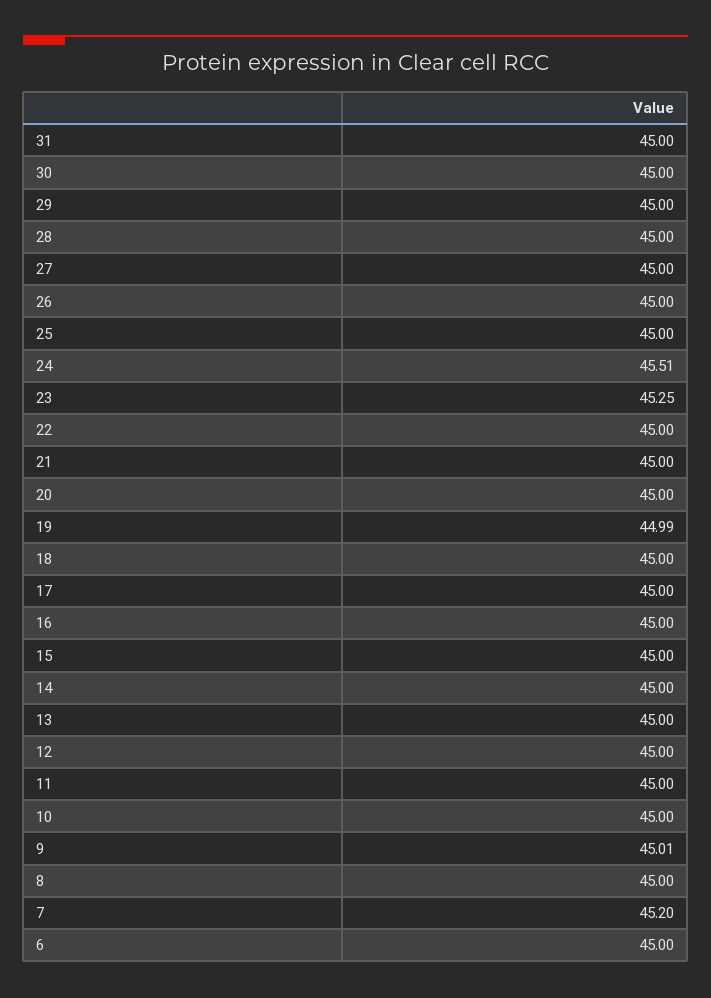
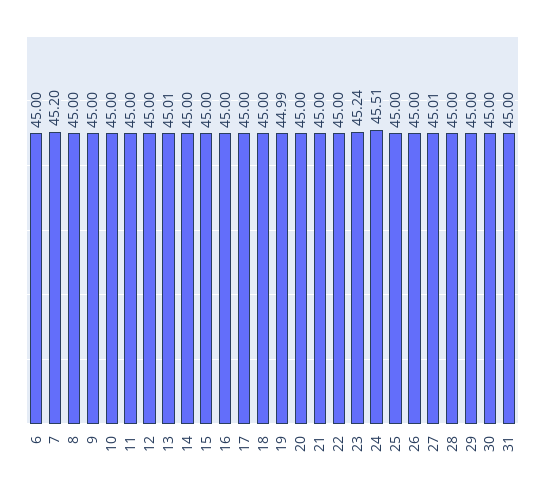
27: 45 -> 45.01
23: 45.25 -> 45.24
13: 45 -> 45.01
9: 45.01 -> 45

